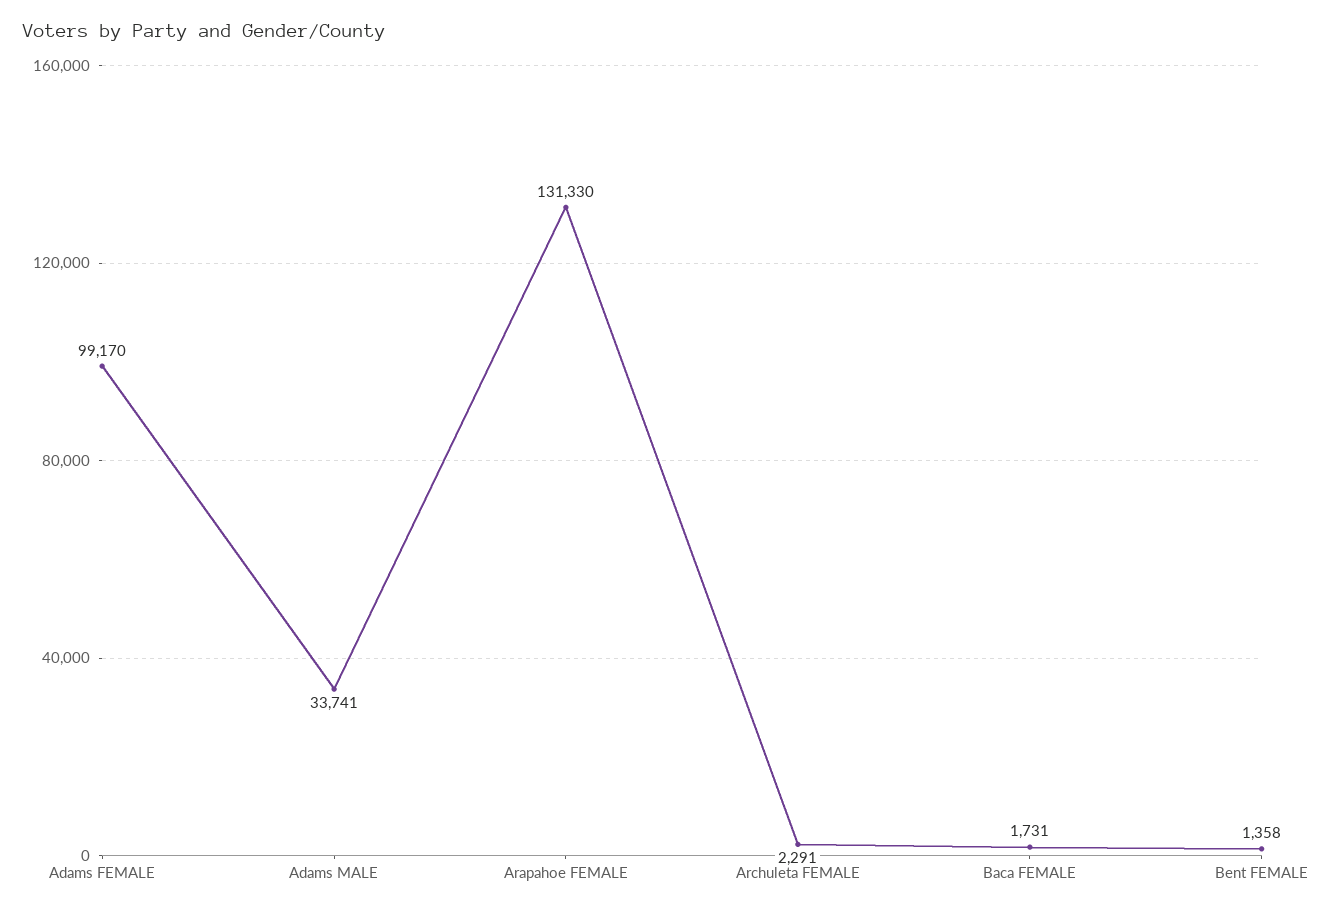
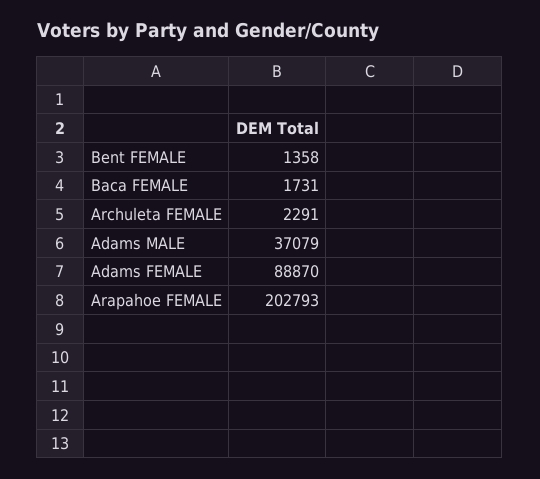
Adams FEMALE: 99170 -> 88870
Adams MALE: 33741 -> 37079
Arapahoe FEMALE: 131330 -> 202793

